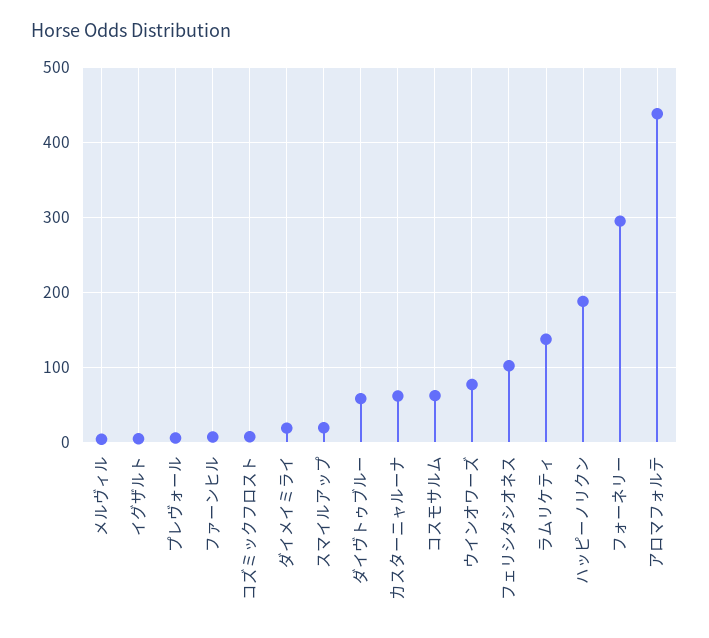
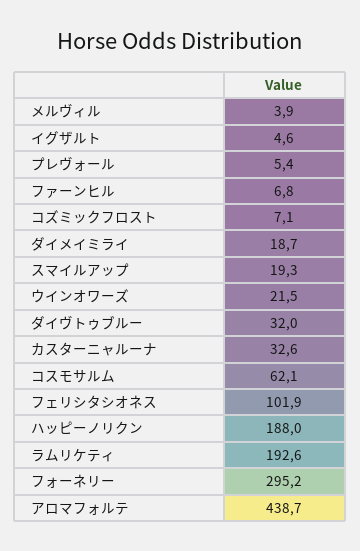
ダイヴトゥブルー: 60 -> 32
カスターニャルーナ: 60 -> 32.6
ウインオワーズ: 80 -> 21.5
ラムリケティ: 140 -> 192.6

